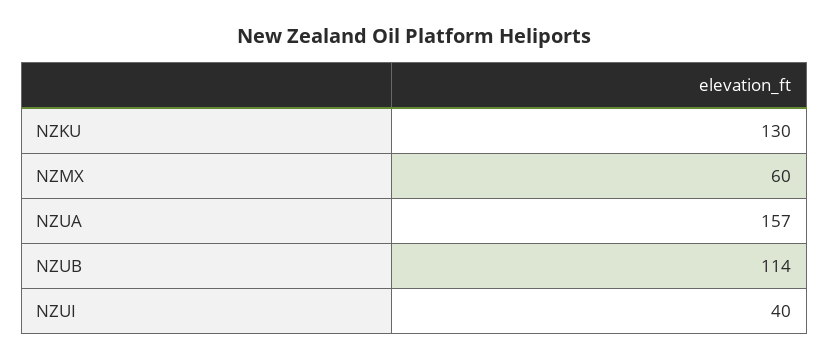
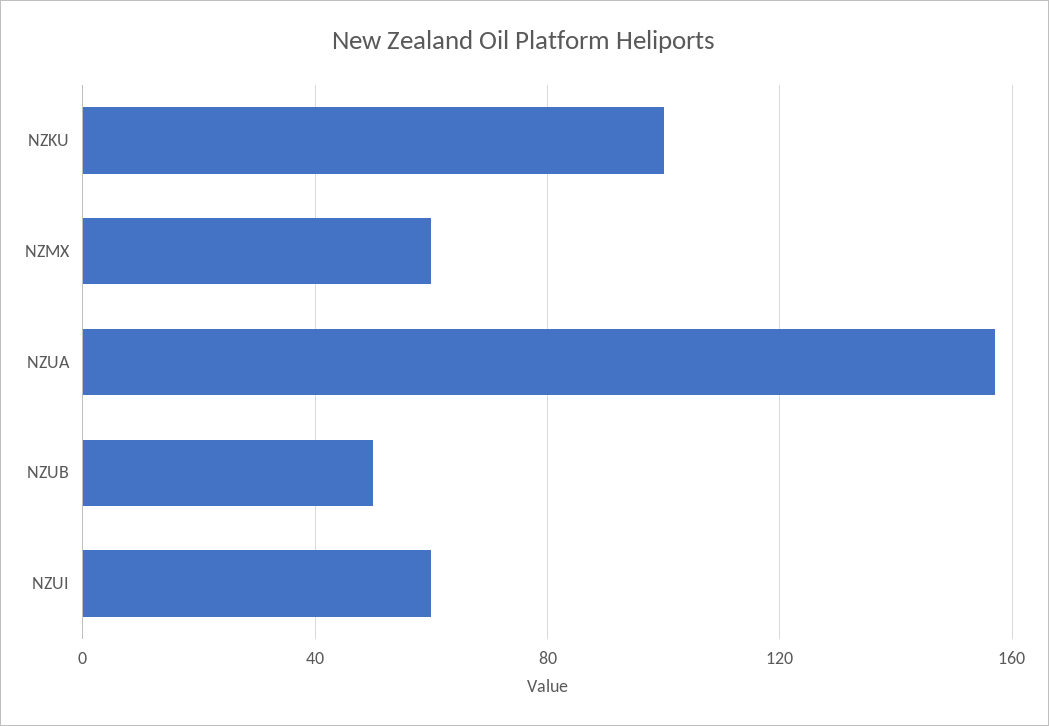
NZKU: 130 -> 100
NZUB: 114 -> 50
NZUI: 40 -> 60

